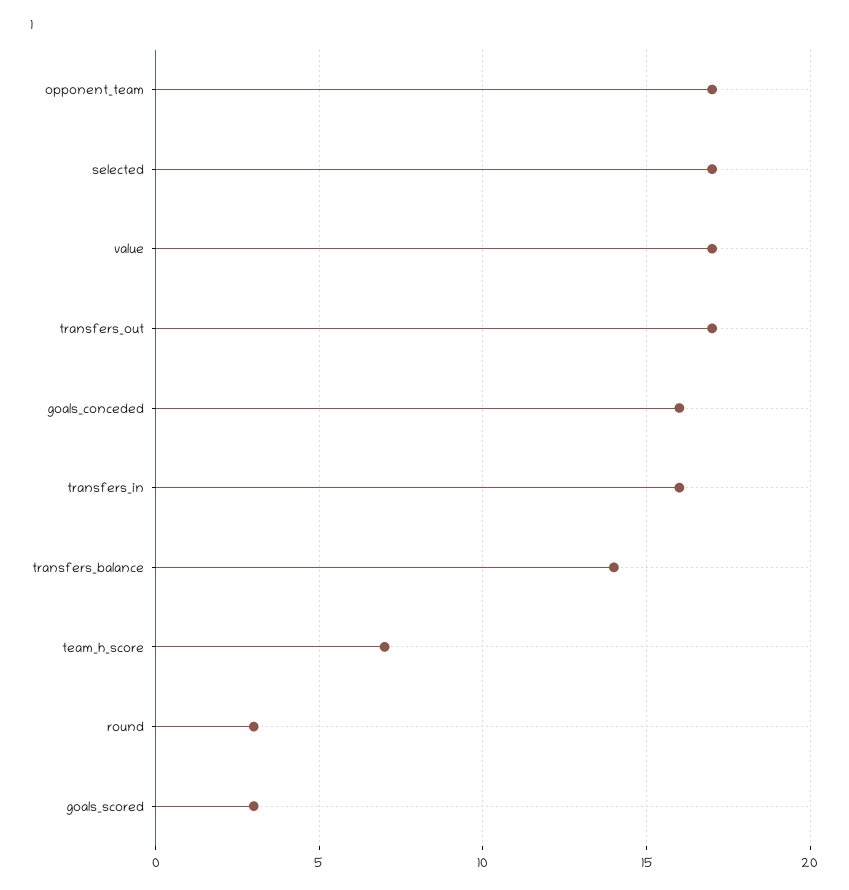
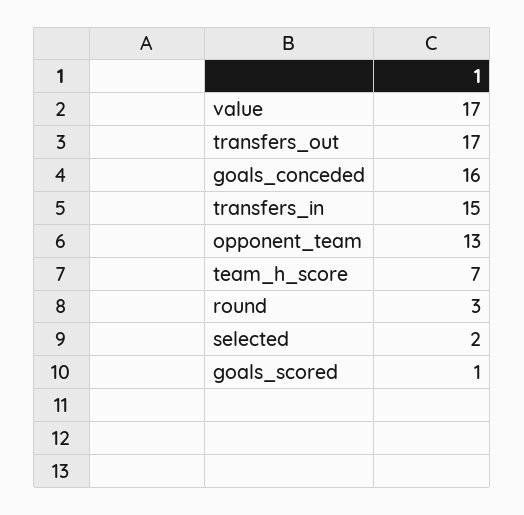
opponent_team: 17 -> 13
selected: 17 -> 2
transfers_in: 16 -> 15
transfers_balance: 14 -> none
goals_scored: 3 -> 1

